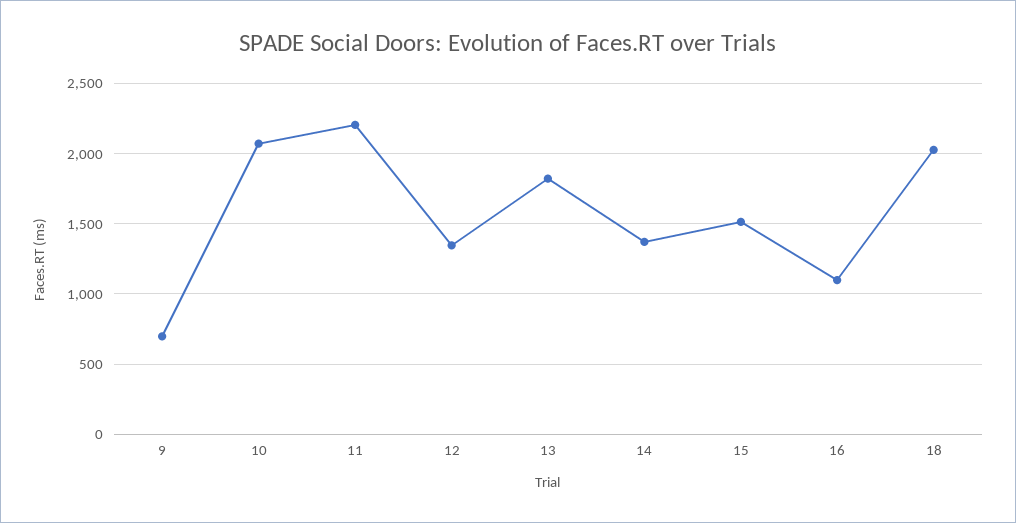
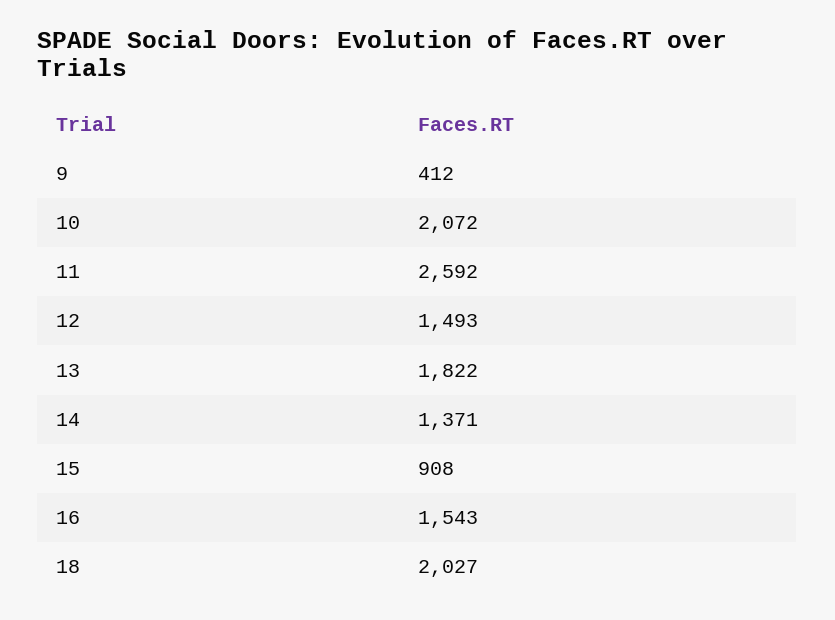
9: 700 -> 412
11: 2200 -> 2592
12: 1350 -> 1493
15: 1500 -> 908
16: 1100 -> 1543

